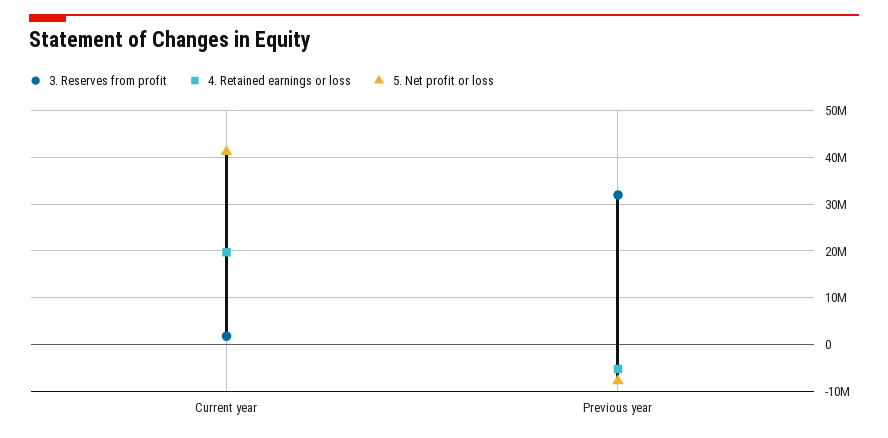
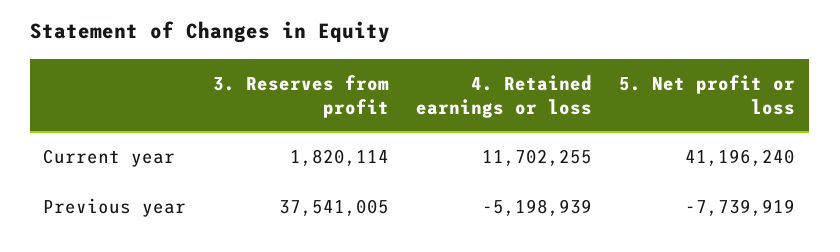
4. Retained earnings or loss, Current year: 20000000 -> 11702255
3. Reserves from profit, Previous year: 32000000 -> 37541005

